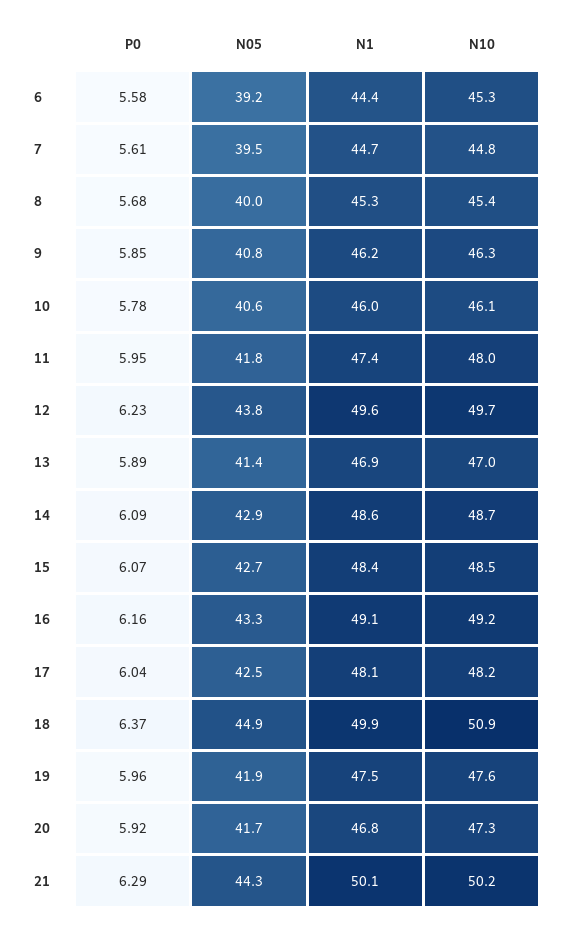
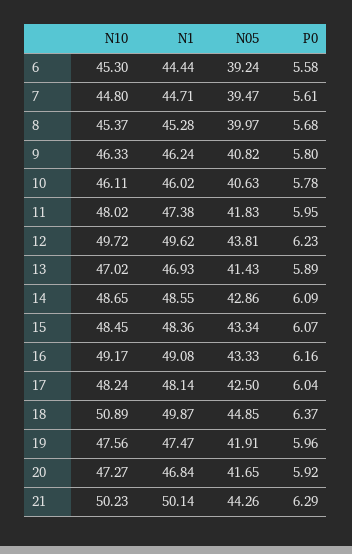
P0, 9: 5.85 -> 5.8
N05, 15: 42.7 -> 43.34

